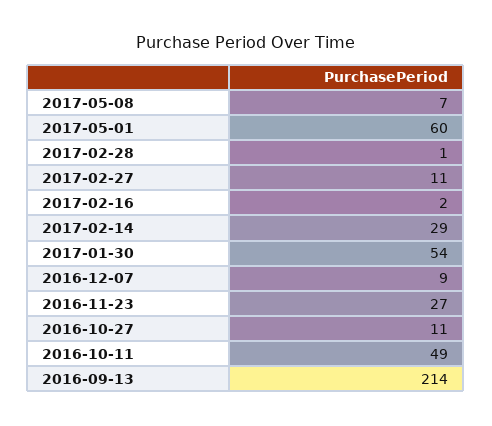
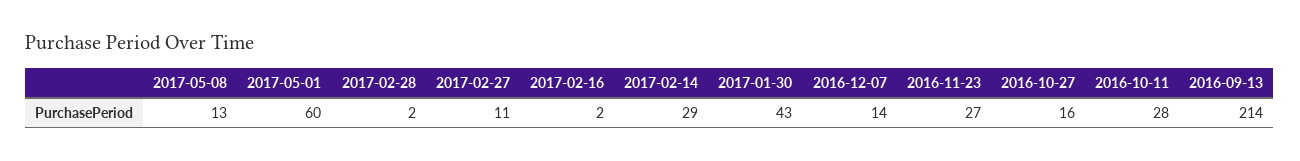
2017-05-08: 7 -> 13
2017-02-28: 1 -> 2
2017-01-30: 54 -> 43
2016-12-07: 9 -> 14
2016-10-27: 11 -> 16
2016-10-11: 49 -> 28

